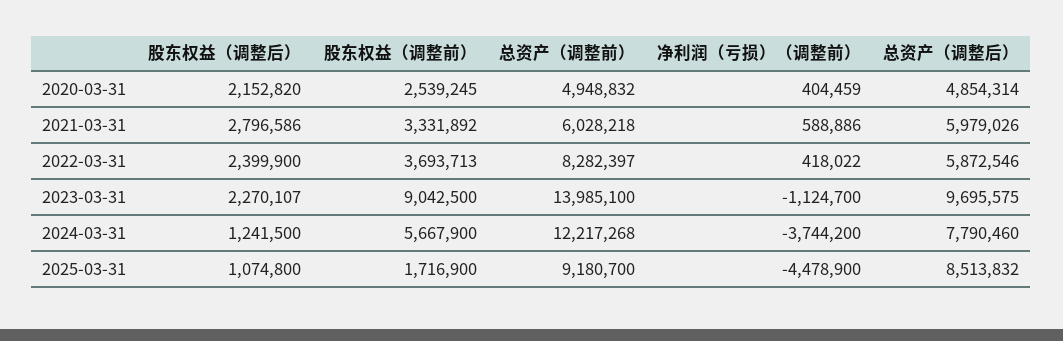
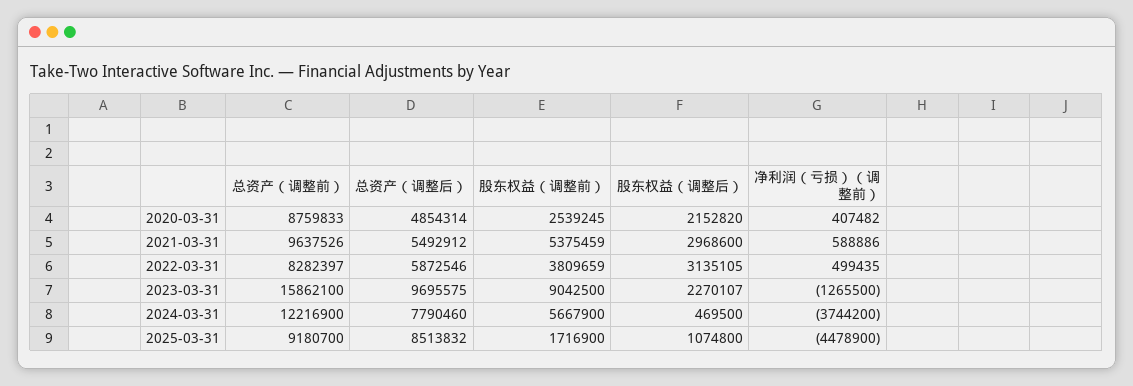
总资产（调整前）, 2020-03-31: 4948832 -> 8759833
净利润（亏损）（调整前）, 2020-03-31: 404459 -> 407482
股东权益（调整后）, 2021-03-31: 2796586 -> 2968600
股东权益（调整前）, 2021-03-31: 3331892 -> 5375459
总资产（调整前）, 2021-03-31: 6028218 -> 9637526
总资产（调整后）, 2021-03-31: 5979026 -> 5492912
股东权益（调整后）, 2022-03-31: 2399900 -> 3135105
股东权益（调整前）, 2022-03-31: 3693713 -> 3809659
净利润（亏损）（调整前）, 2022-03-31: 418022 -> 499435
总资产（调整前）, 2023-03-31: 13985100 -> 15862100
净利润（亏损）（调整前）, 2023-03-31: -1124700 -> -1265500
股东权益（调整后）, 2024-03-31: 1241500 -> 469500
总资产（调整前）, 2024-03-31: 12217268 -> 12216900

